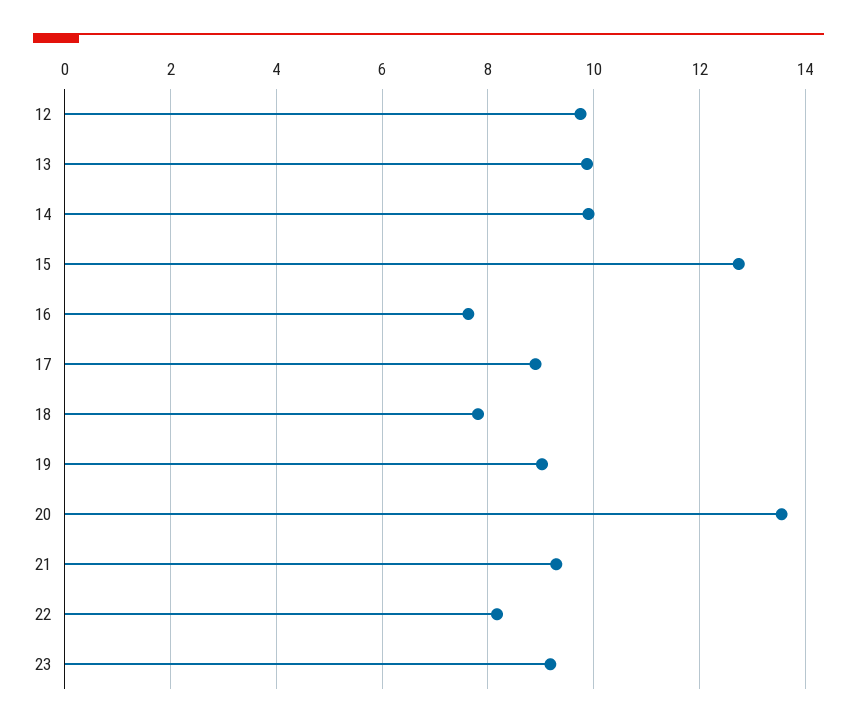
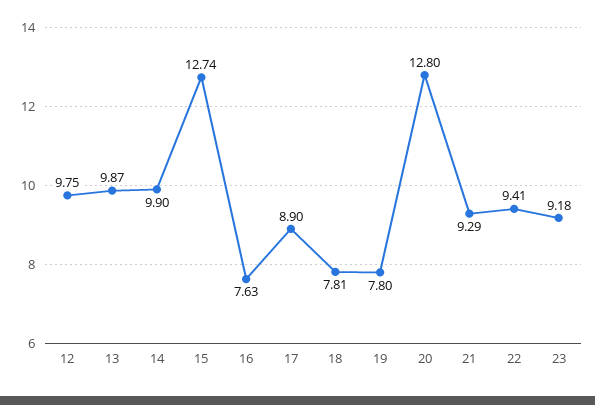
19: 9 -> 7.8
20: 13.6 -> 12.8
22: 8.2 -> 9.41

